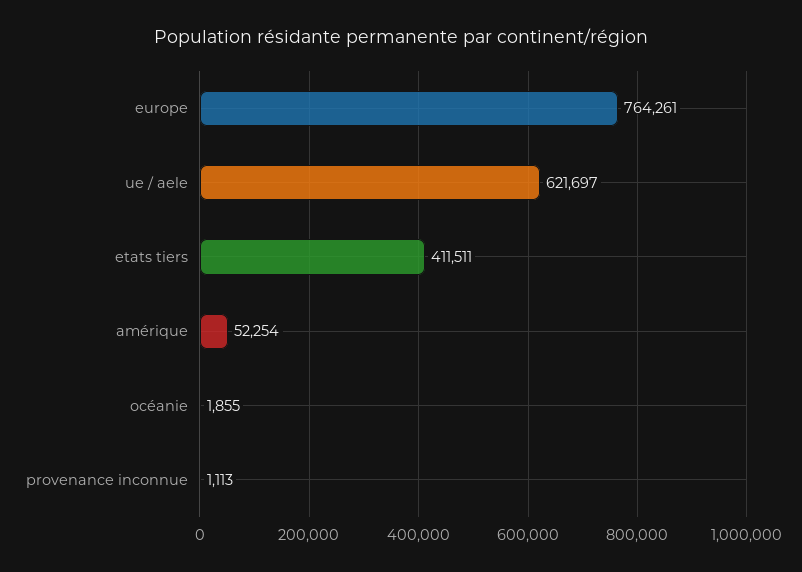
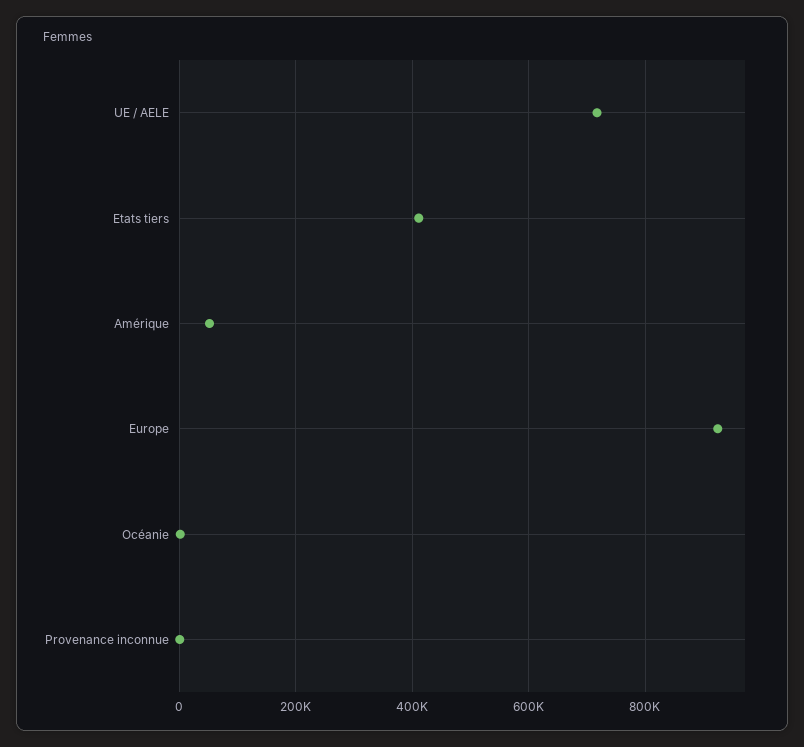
europe: 764261 -> 920000
ue / aele: 621697 -> 720000

